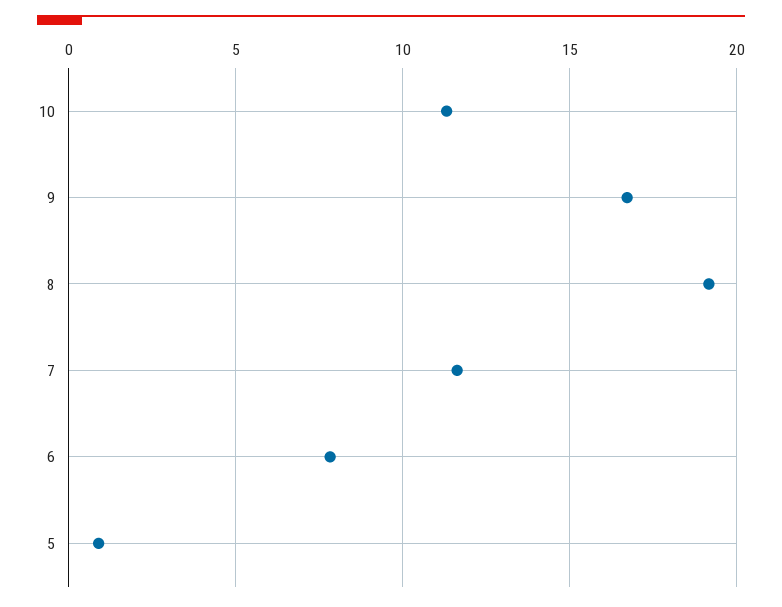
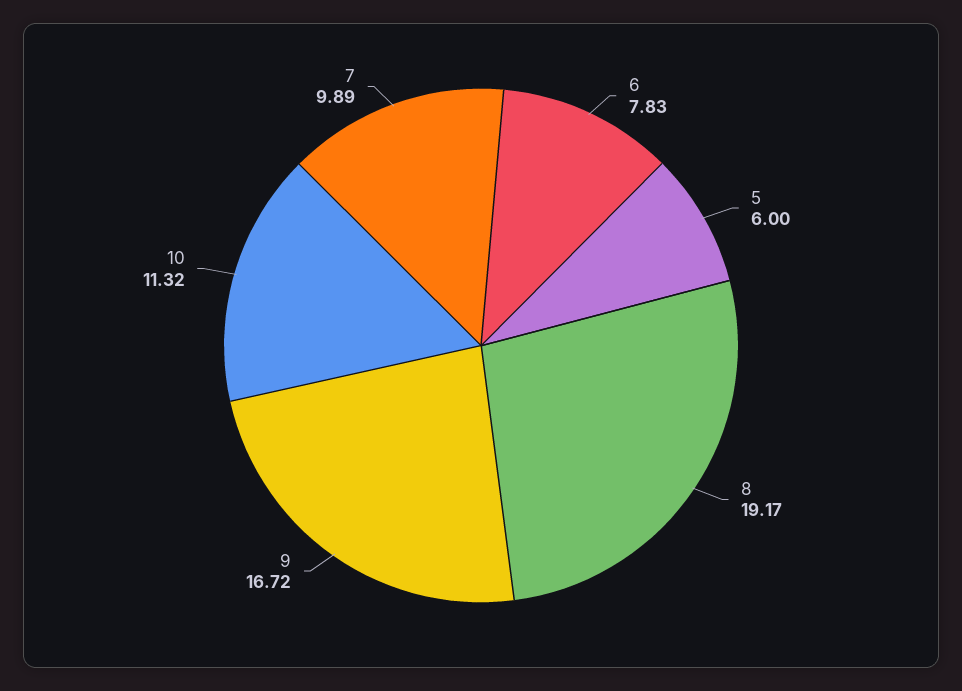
7: 11.5 -> 9.89
5: 1 -> 6

